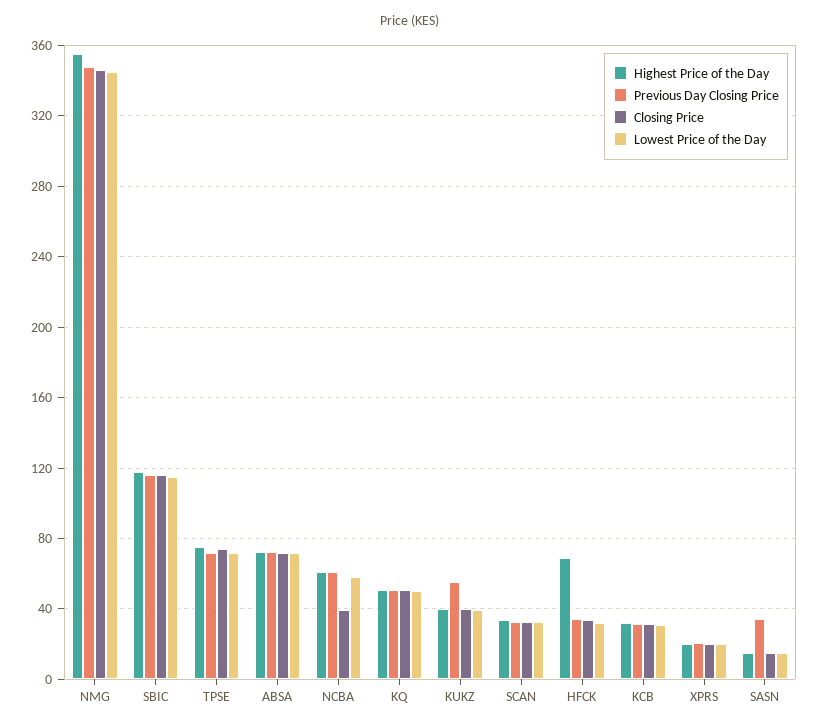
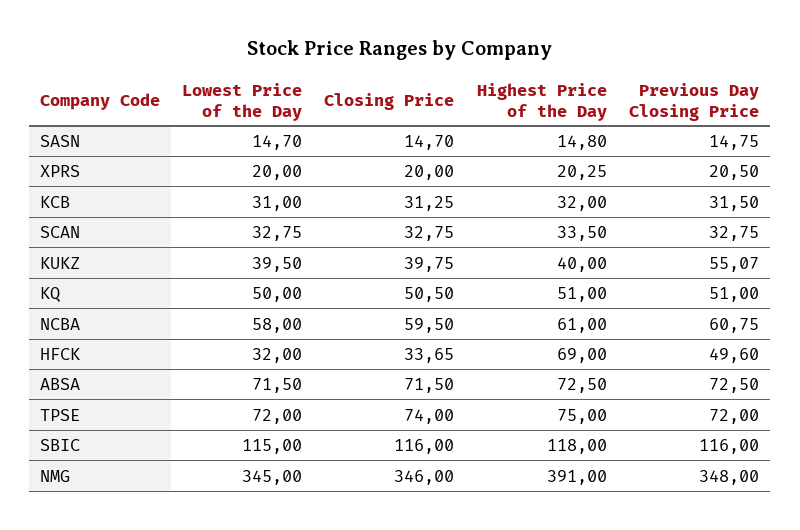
Highest Price of the Day, NMG: 355 -> 391
Closing Price, NCBA: 40 -> 59.5
Previous Day Closing Price, HFCK: 35 -> 49.6
Previous Day Closing Price, SASN: 35 -> 14.75

